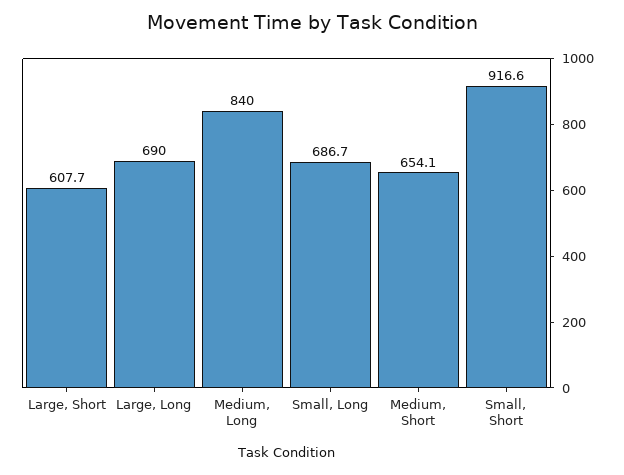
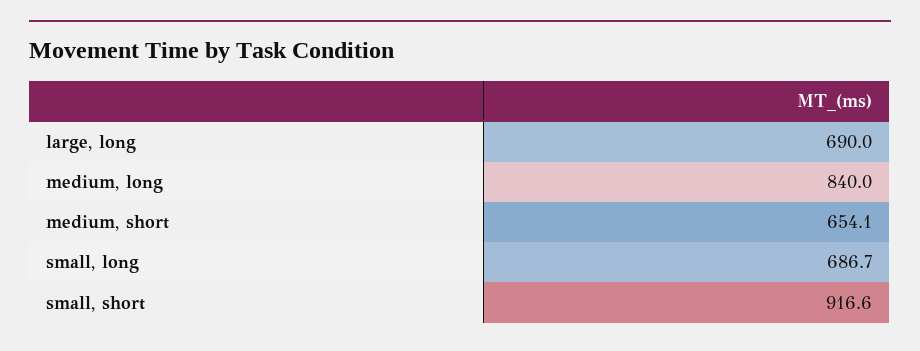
Large, Short: 607.7 -> none

